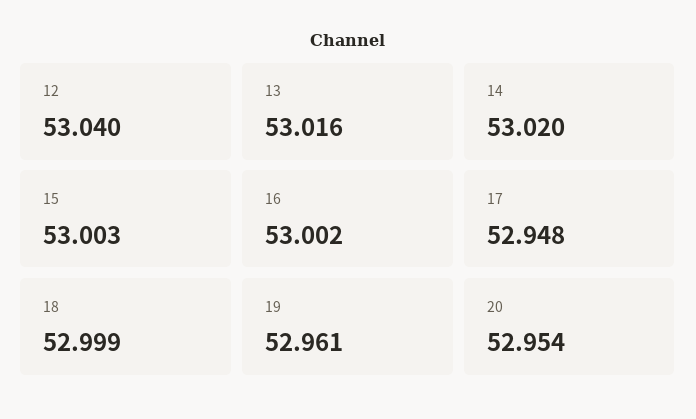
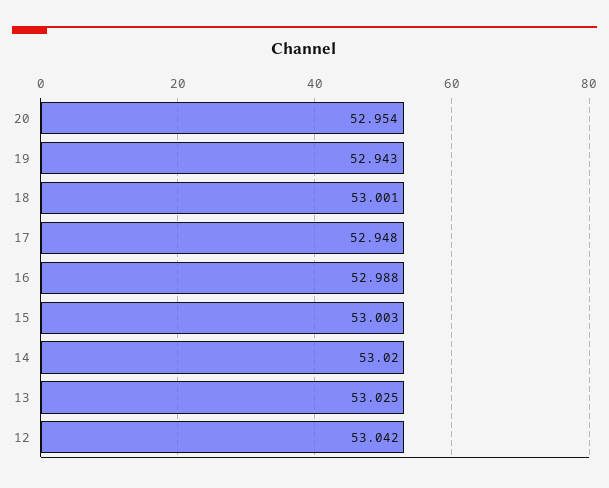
12: 53.04 -> 53.042
13: 53.016 -> 53.025
16: 53.002 -> 52.988
18: 52.999 -> 53.001
19: 52.961 -> 52.943

